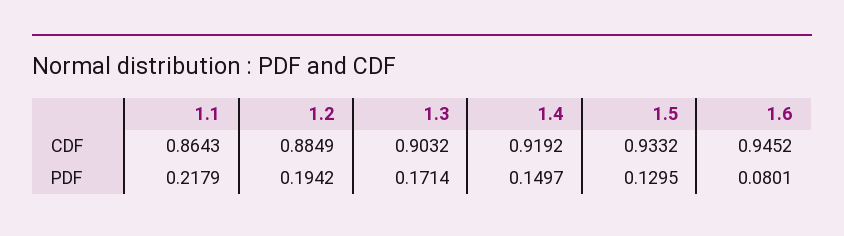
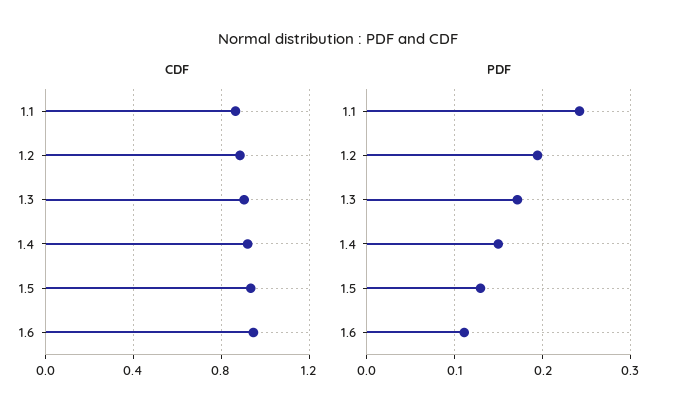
PDF, 1.1: 0.2179 -> 0.24
PDF, 1.6: 0.0801 -> 0.11

